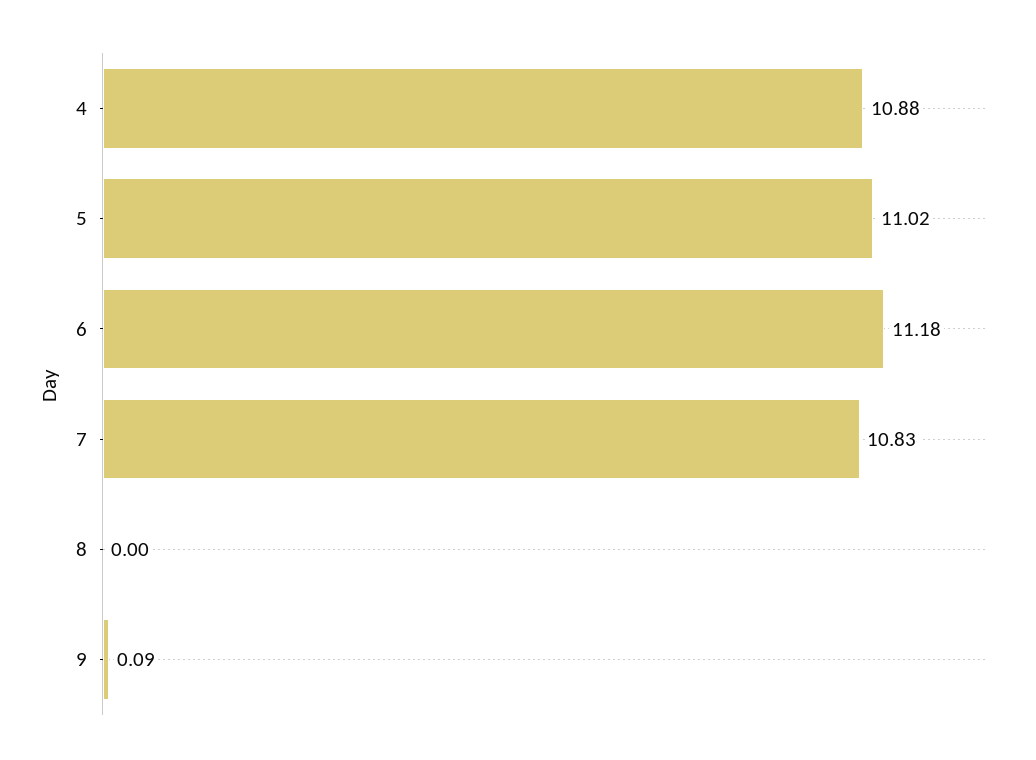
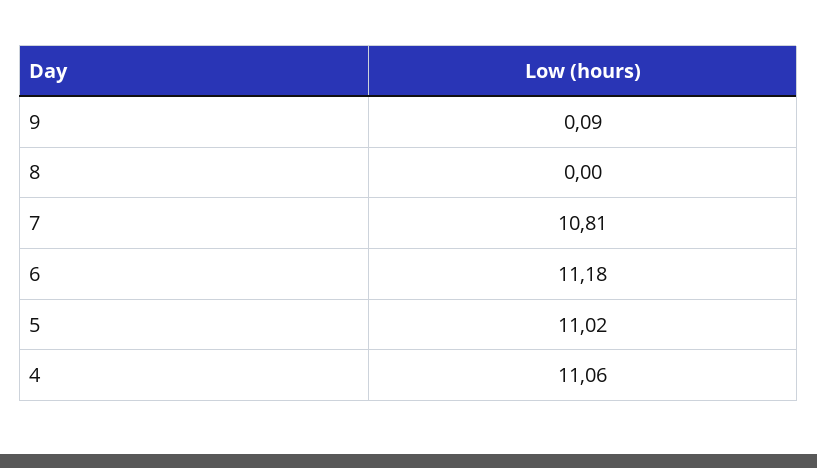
4: 10.88 -> 11.06
7: 10.83 -> 10.81

